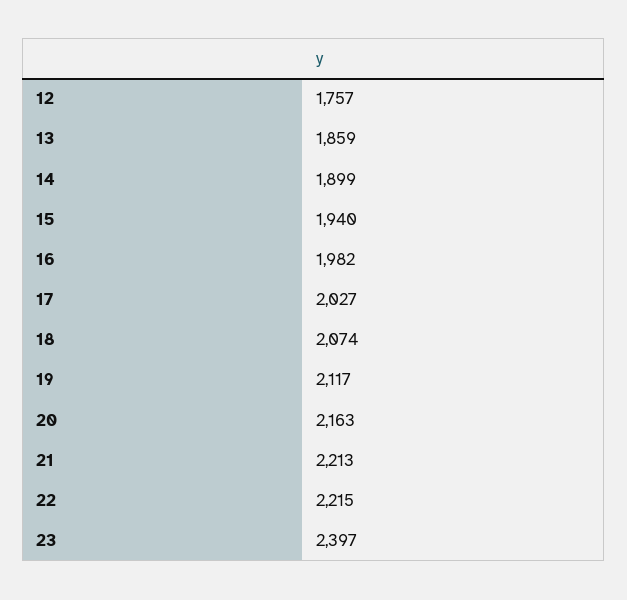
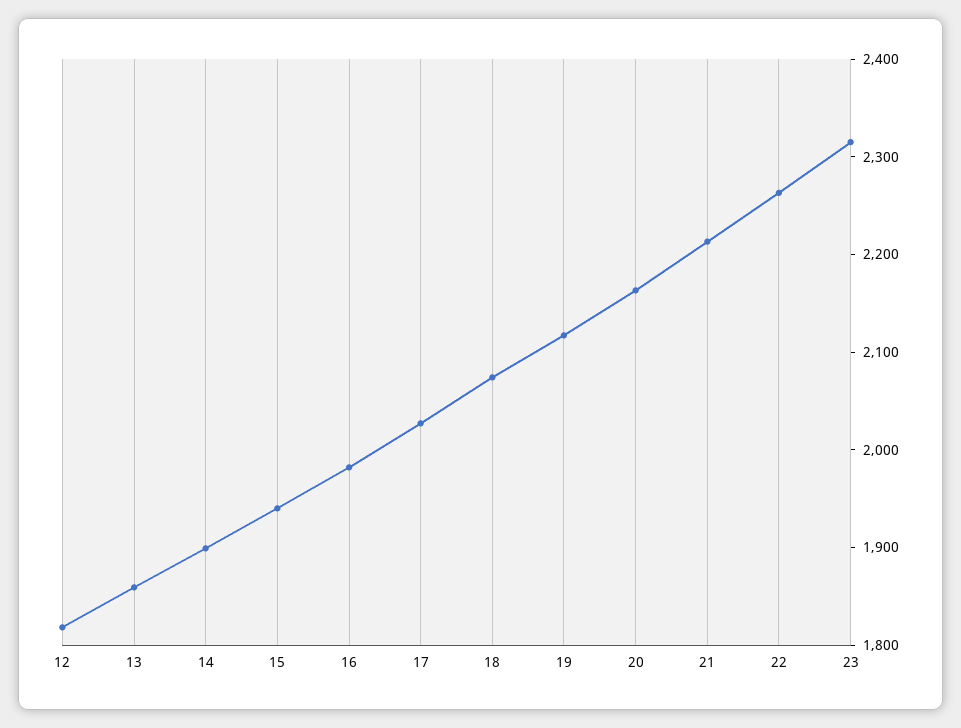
12: 1757 -> 1820
22: 2215 -> 2260
23: 2397 -> 2320

